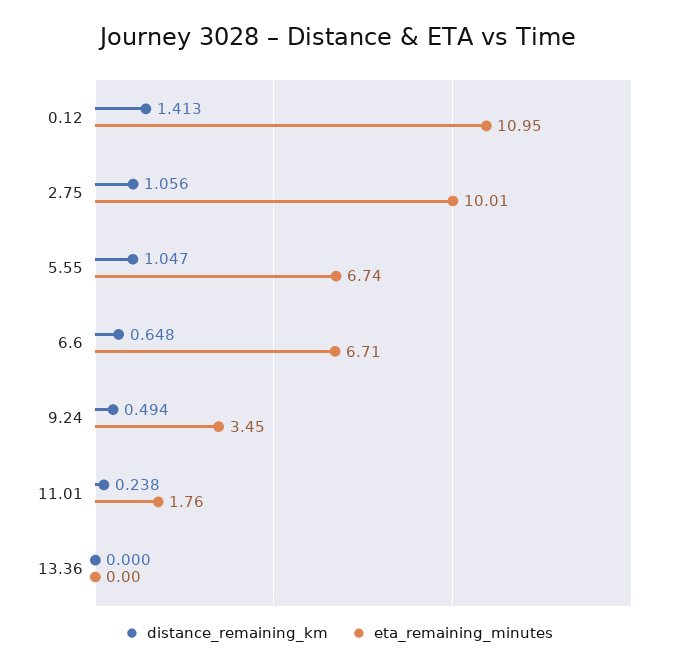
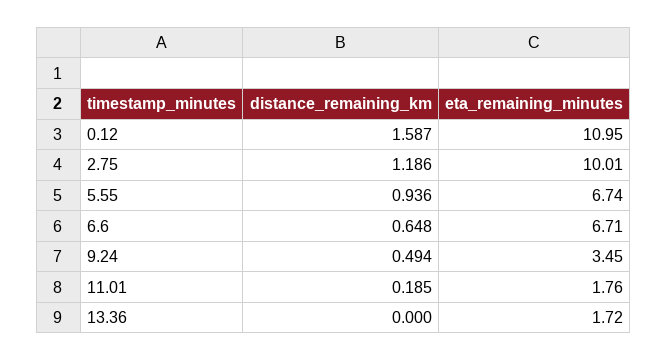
distance_remaining_km, 0.12: 1.413 -> 1.587
distance_remaining_km, 2.75: 1.056 -> 1.186
distance_remaining_km, 5.55: 1.047 -> 0.936
distance_remaining_km, 11.01: 0.238 -> 0.185
eta_remaining_minutes, 13.36: 0 -> 1.72

